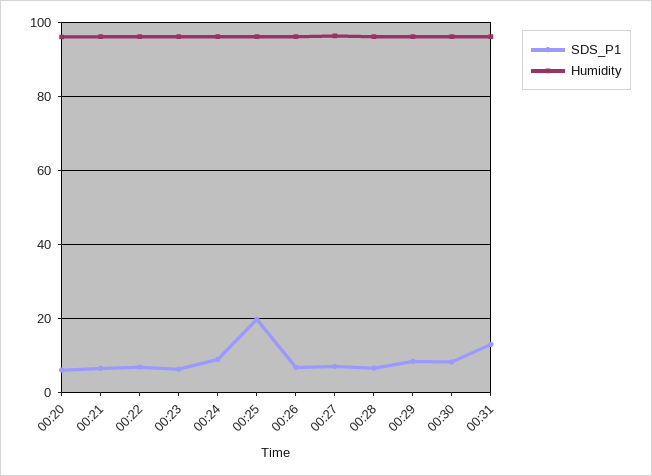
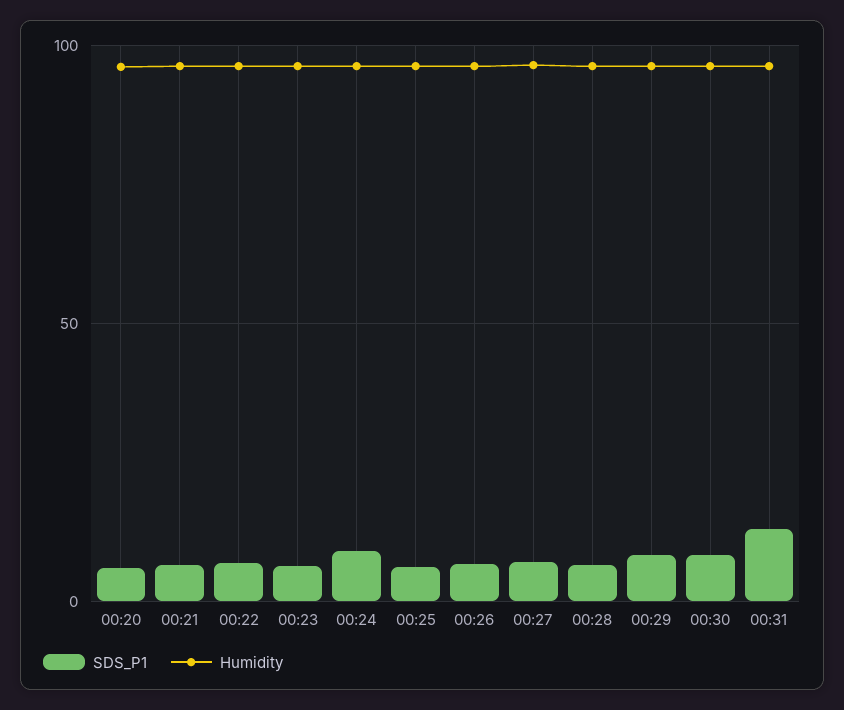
SDS_P1, 00:25: 20 -> 5

